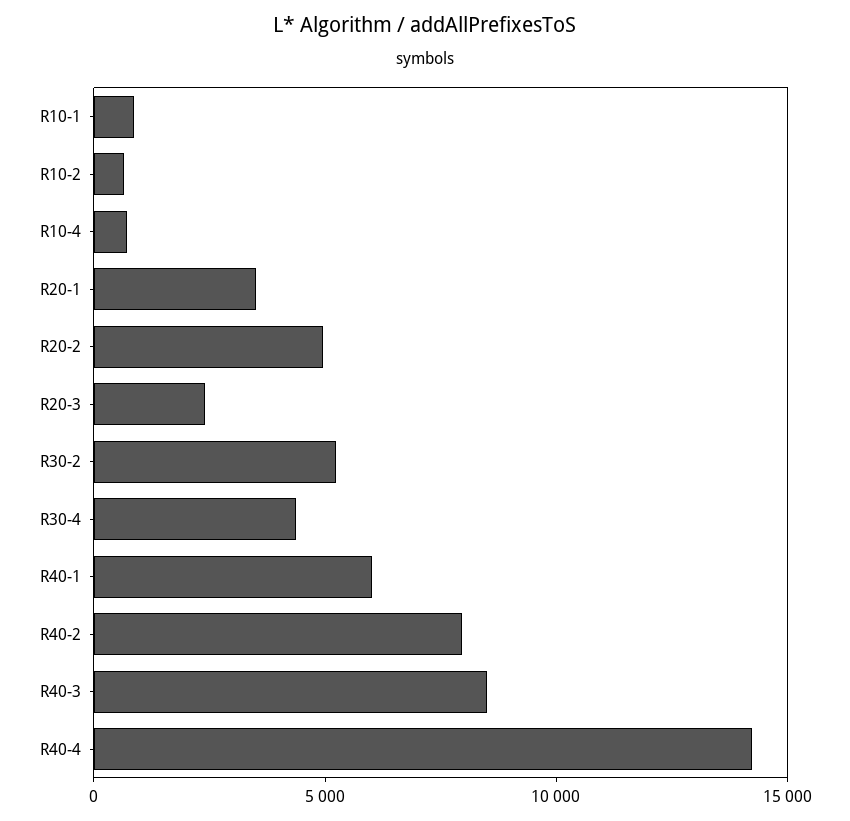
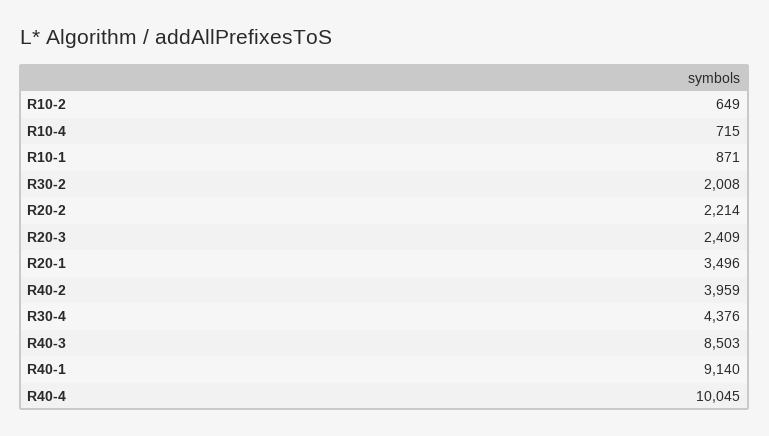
R20-2: 5000 -> 2214
R30-2: 5000 -> 2008
R40-1: 6000 -> 9140
R40-2: 8000 -> 3959
R40-4: 14000 -> 10045

